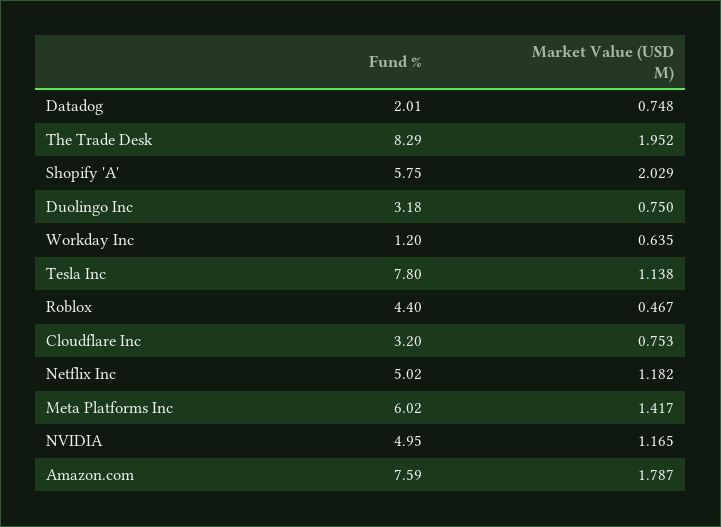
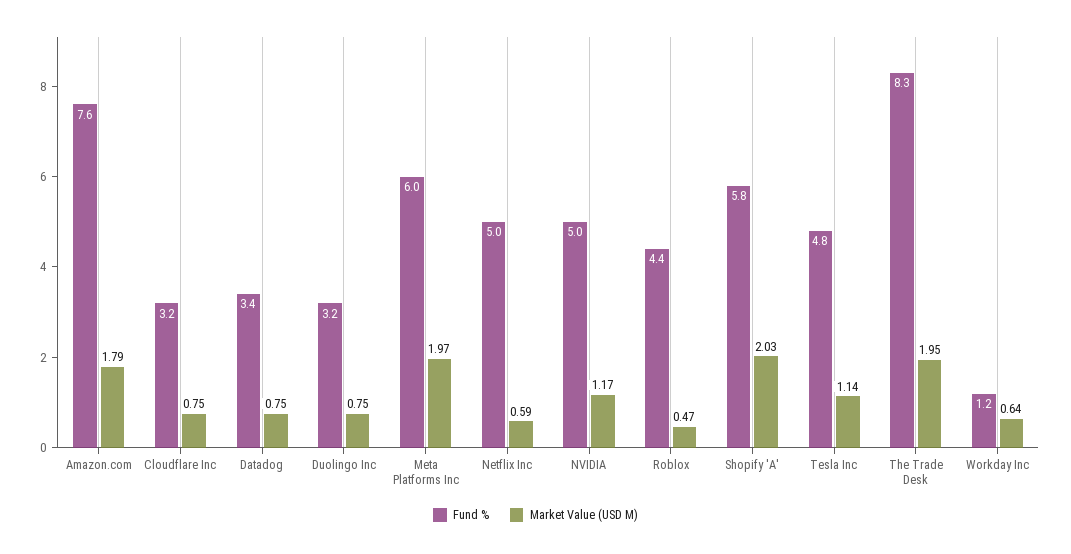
Fund %, Datadog: 2.01 -> 3.4
Fund %, Tesla Inc: 7.8 -> 4.8
Market Value (USD M), Netflix Inc: 1.182 -> 0.59
Market Value (USD M), Meta Platforms Inc: 1.417 -> 1.97

